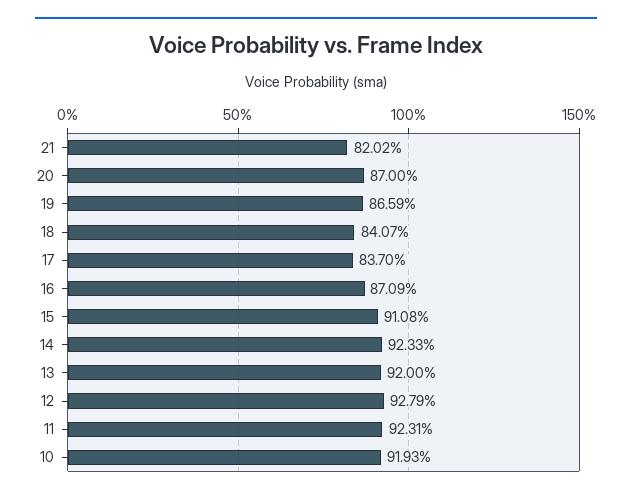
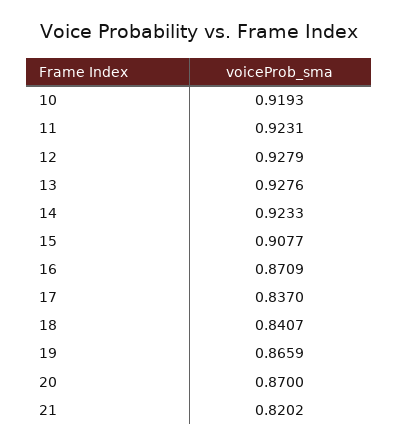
15: 0.9108 -> 0.9077
13: 0.92 -> 0.9276

